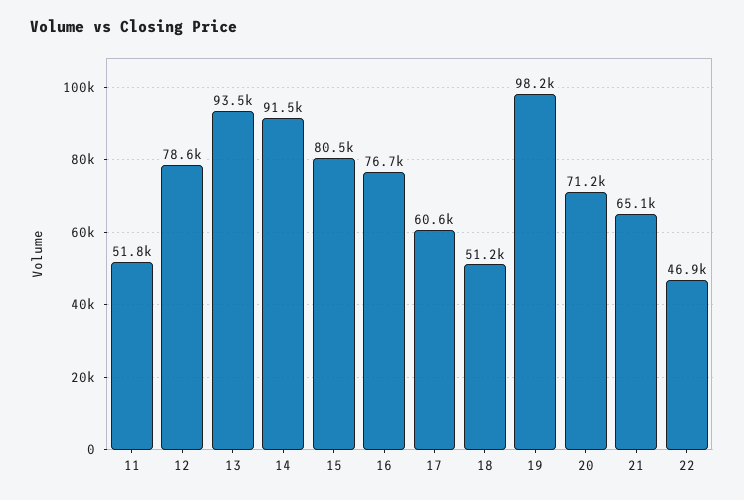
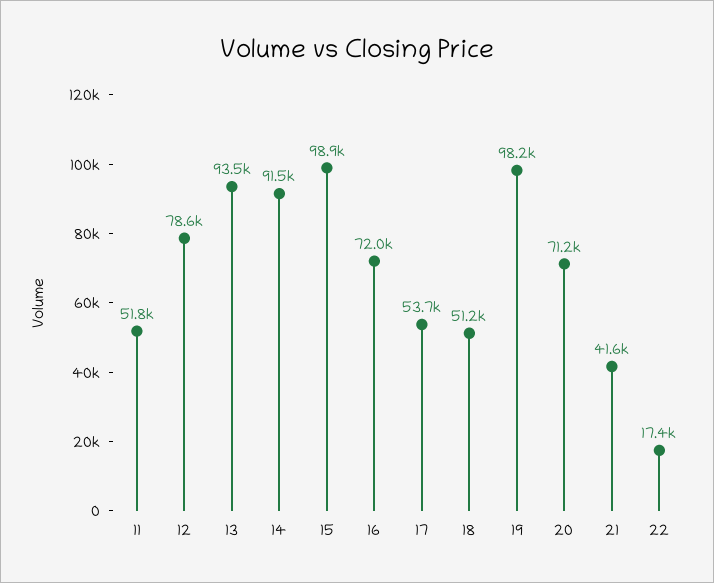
15: 80500 -> 98900
16: 76700 -> 72000
17: 60600 -> 53700
21: 65100 -> 41600
22: 46900 -> 17400

